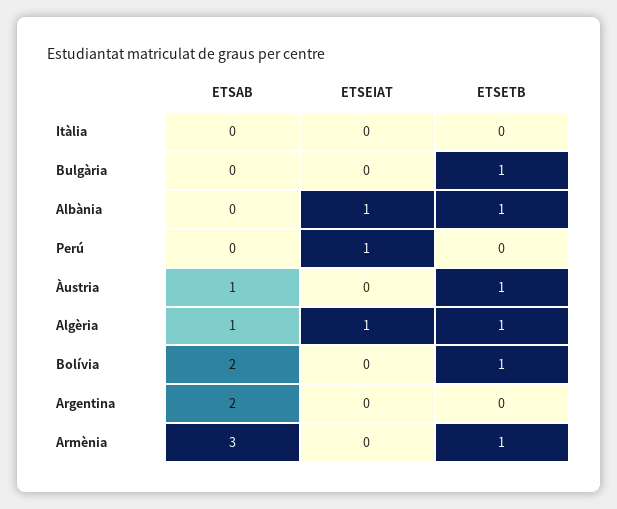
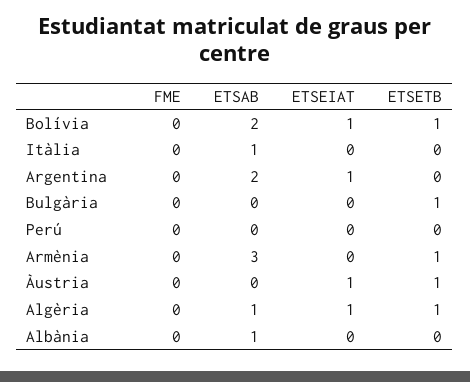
ETSAB, Itàlia: 0 -> 1
ETSAB, Albània: 0 -> 1
ETSEIAT, Albània: 1 -> 0
ETSETB, Albània: 1 -> 0
ETSEIAT, Perú: 1 -> 0
ETSAB, Àustria: 1 -> 0
ETSEIAT, Àustria: 0 -> 1
ETSEIAT, Bolívia: 0 -> 1
ETSEIAT, Argentina: 0 -> 1
FME, Bolívia: none -> 0
FME, Itàlia: none -> 0
FME, Argentina: none -> 0
FME, Bulgària: none -> 0
FME, Perú: none -> 0
FME, Armènia: none -> 0
FME, Àustria: none -> 0
FME, Algèria: none -> 0
FME, Albània: none -> 0

